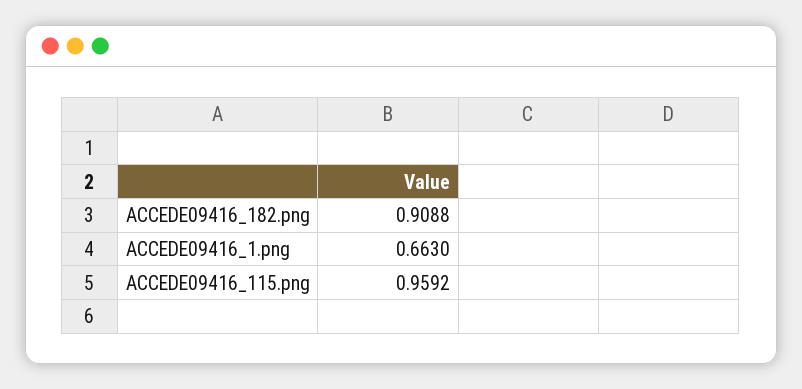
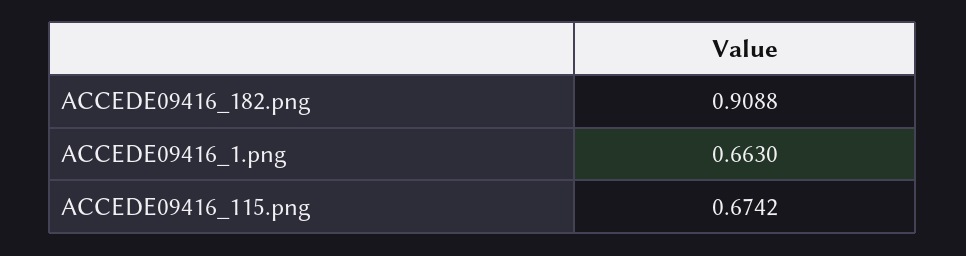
ACCEDE09416_115.png: 0.9592 -> 0.6742

